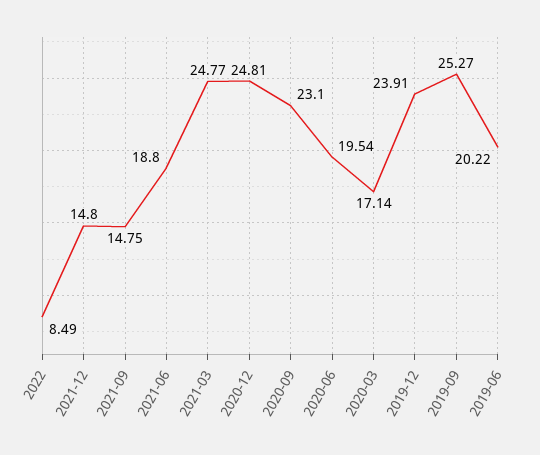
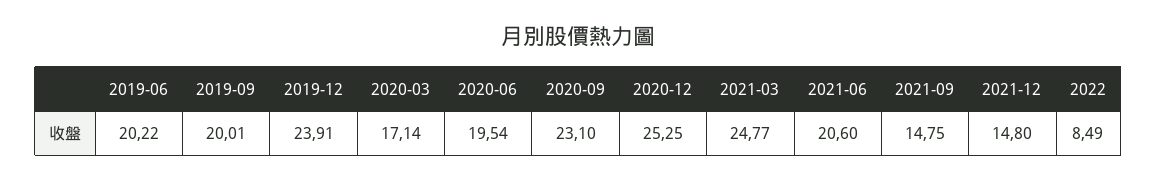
2021-06: 18.8 -> 20.6
2020-12: 24.81 -> 25.25
2019-09: 25.27 -> 20.01

